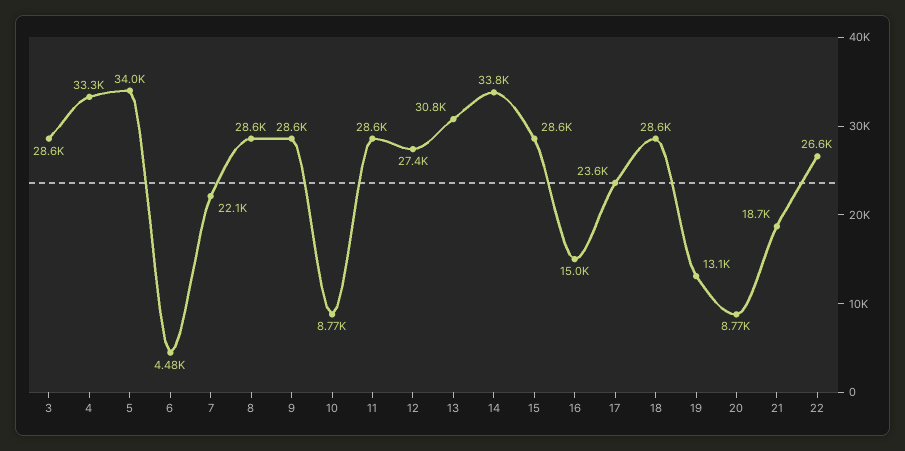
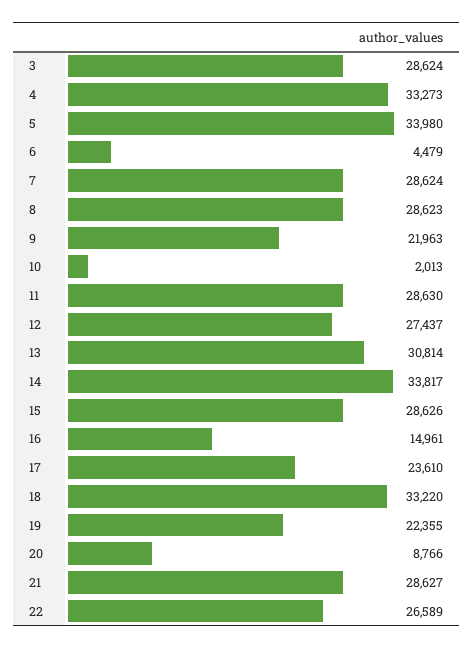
7: 22100 -> 28624
9: 28600 -> 21963
10: 8770 -> 2013
18: 28600 -> 33220
19: 13100 -> 22355
21: 18700 -> 28627

